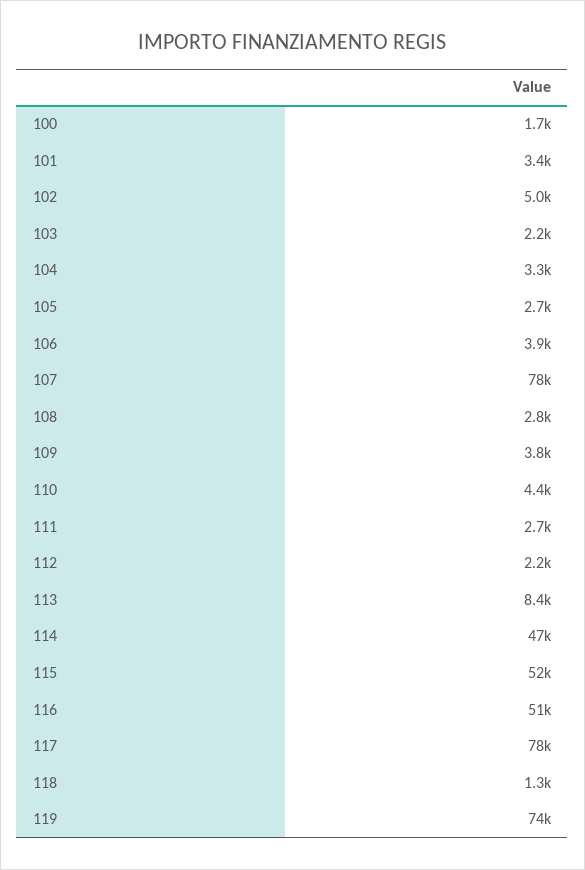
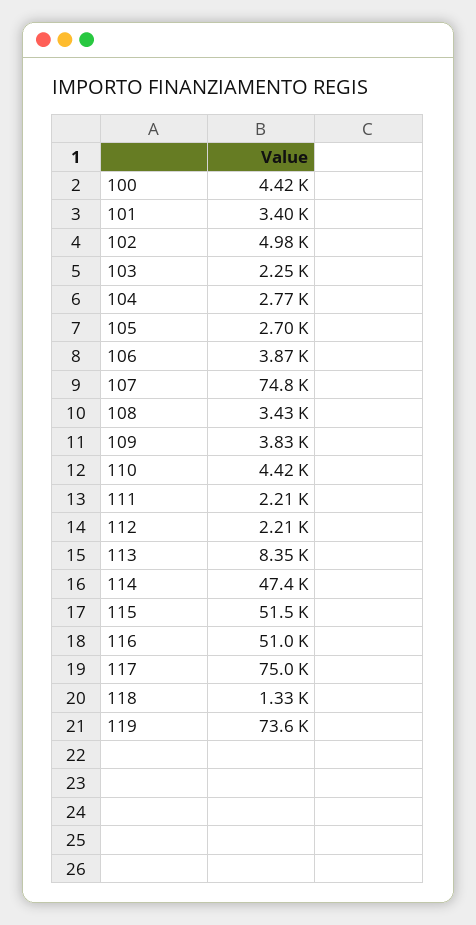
100: 1700 -> 4420
104: 3300 -> 2770
107: 78000 -> 74800
108: 2800 -> 3430
111: 2700 -> 2210
117: 78000 -> 75000

